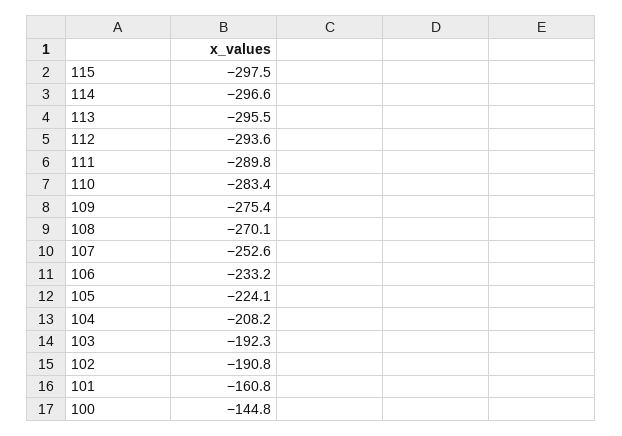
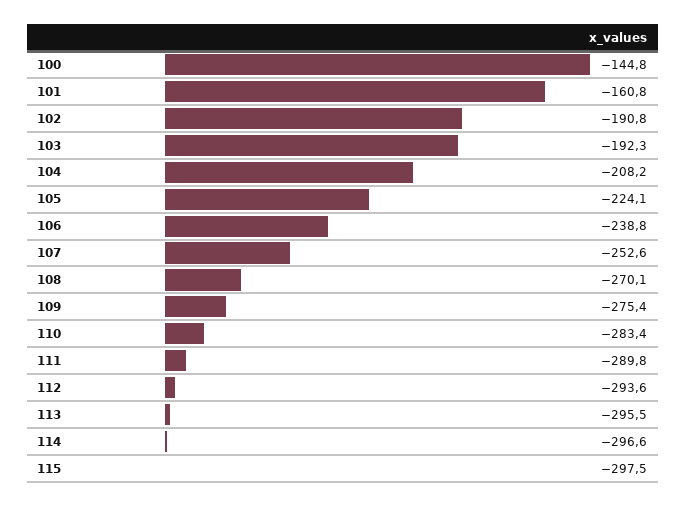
106: -233.2 -> -238.8

